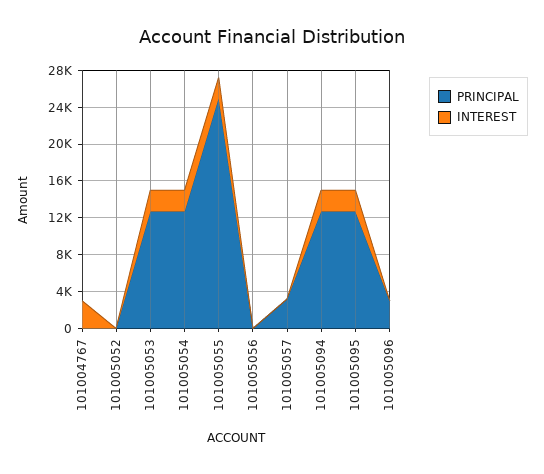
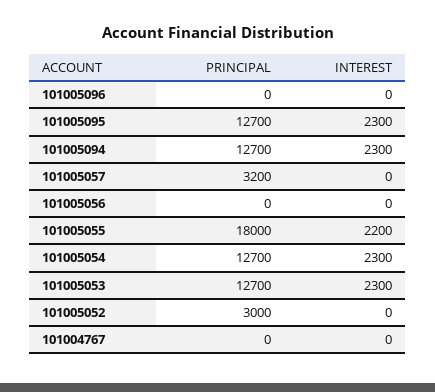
INTEREST, 101004767: 3000 -> 0
PRINCIPAL, 101005052: 0 -> 3000
PRINCIPAL, 101005055: 25000 -> 18000
PRINCIPAL, 101005096: 3000 -> 0

